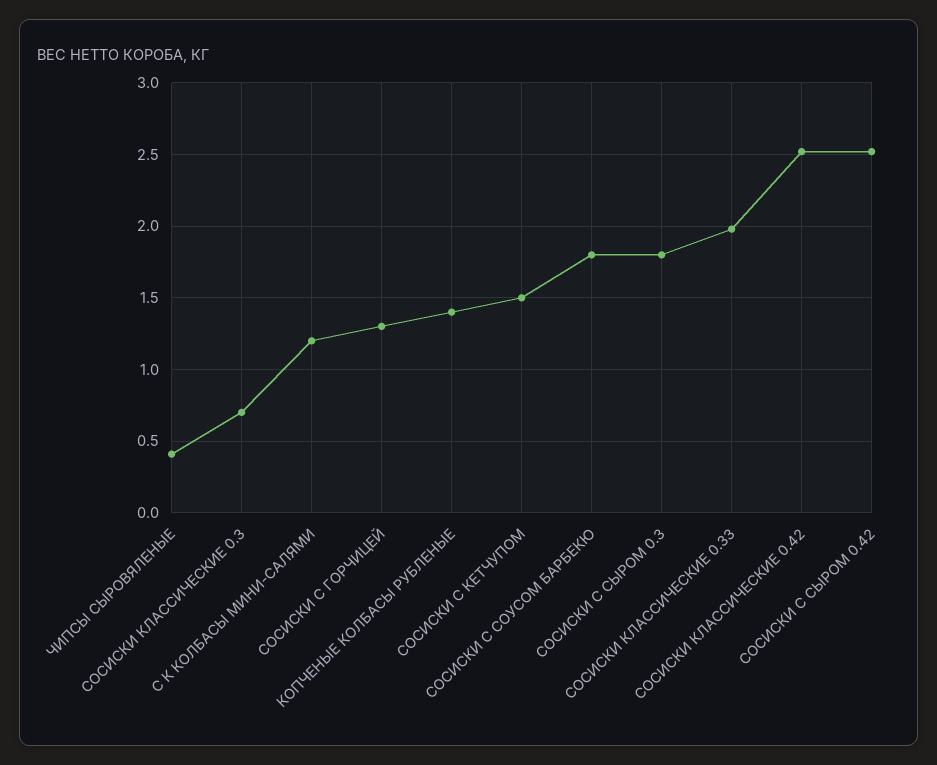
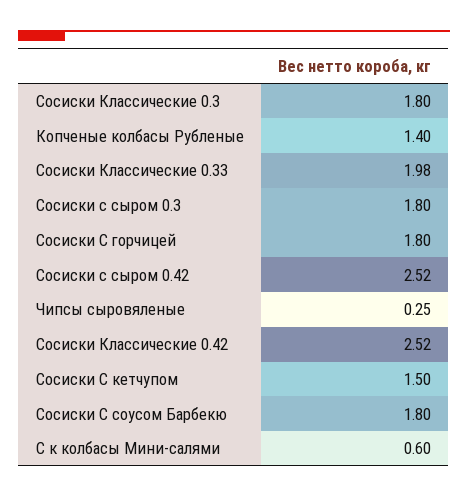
ЧИПСЫ СЫРОВЯЛЕНЫЕ: 0.4 -> 0.25
СОСИСКИ КЛАССИЧЕСКИЕ 0.3: 0.7 -> 1.8
С К КОЛБАСЫ МИНИ-САЛЯМИ: 1.2 -> 0.6
СОСИСКИ С ГОРЧИЦЕЙ: 1.3 -> 1.8

